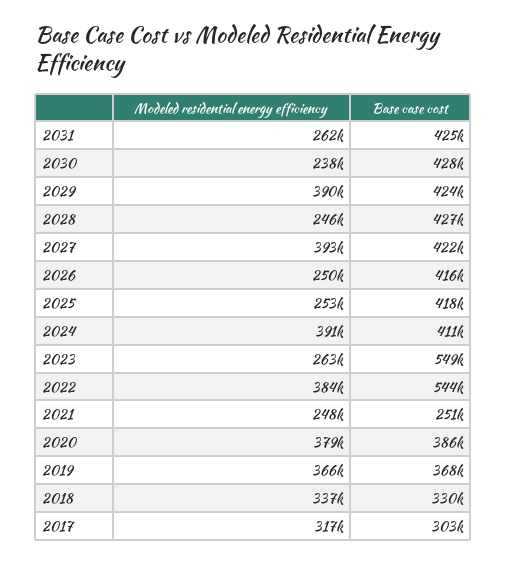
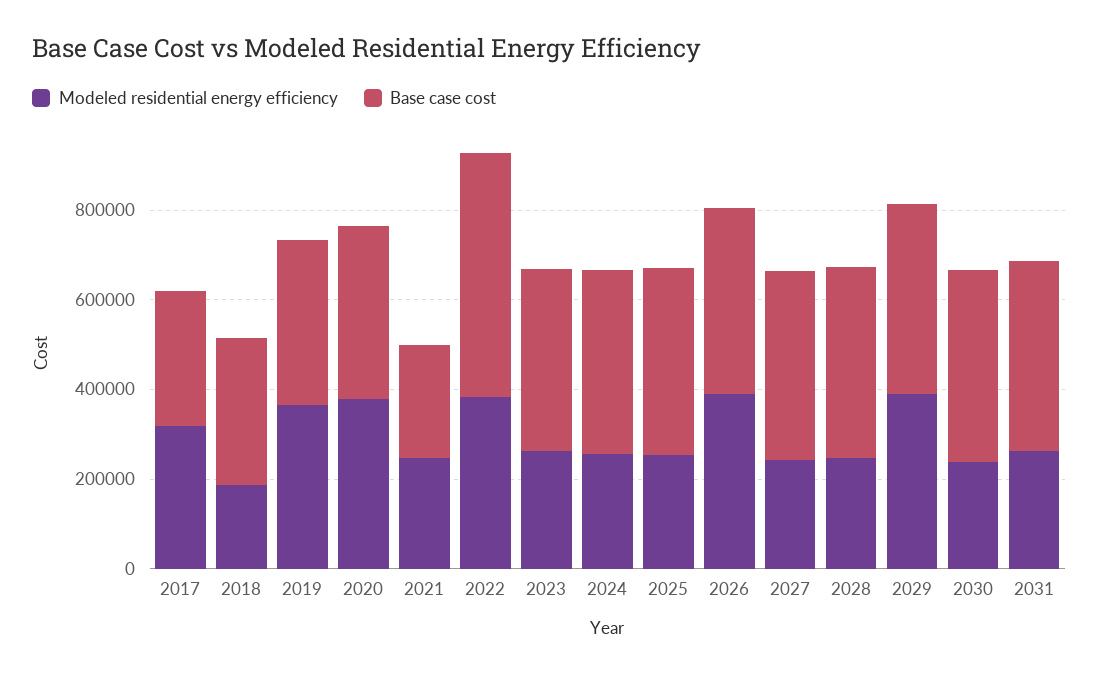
Modeled residential energy efficiency, 2027: 393000 -> 250000
Modeled residential energy efficiency, 2026: 250000 -> 400000
Modeled residential energy efficiency, 2024: 391000 -> 250000
Base case cost, 2023: 549000 -> 400000
Modeled residential energy efficiency, 2018: 337000 -> 200000

